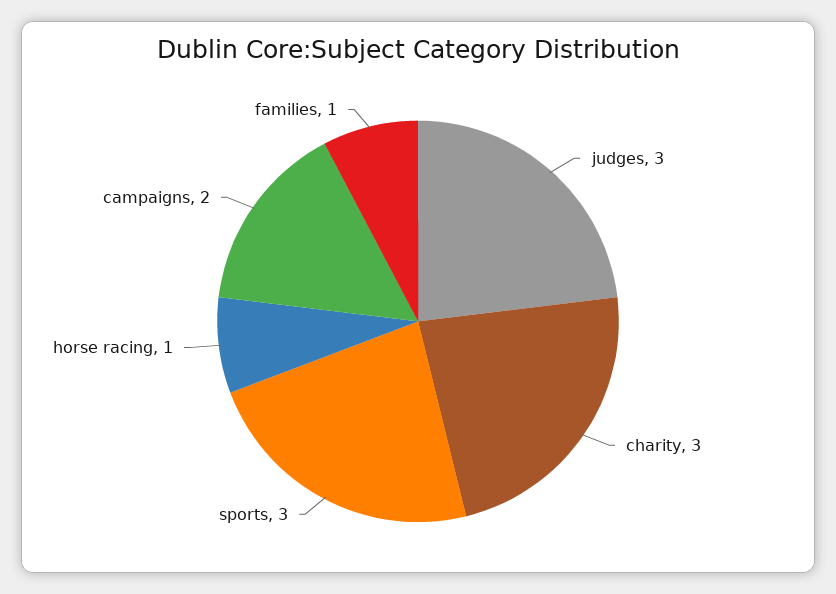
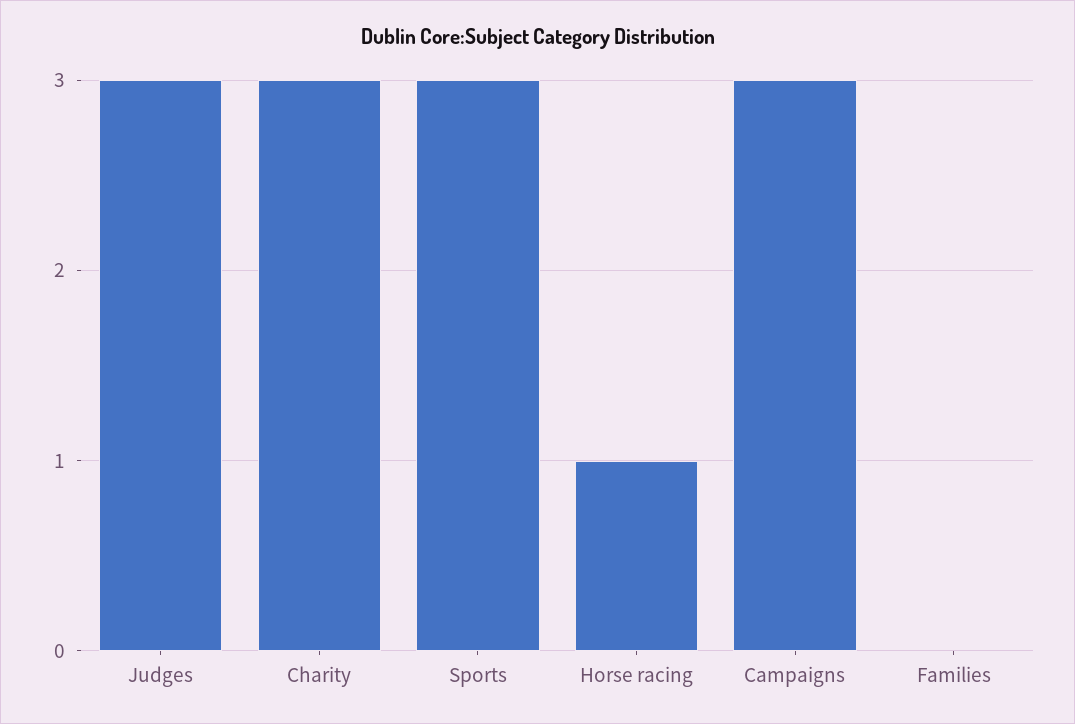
campaigns: 2 -> 3
families: 1 -> 0

